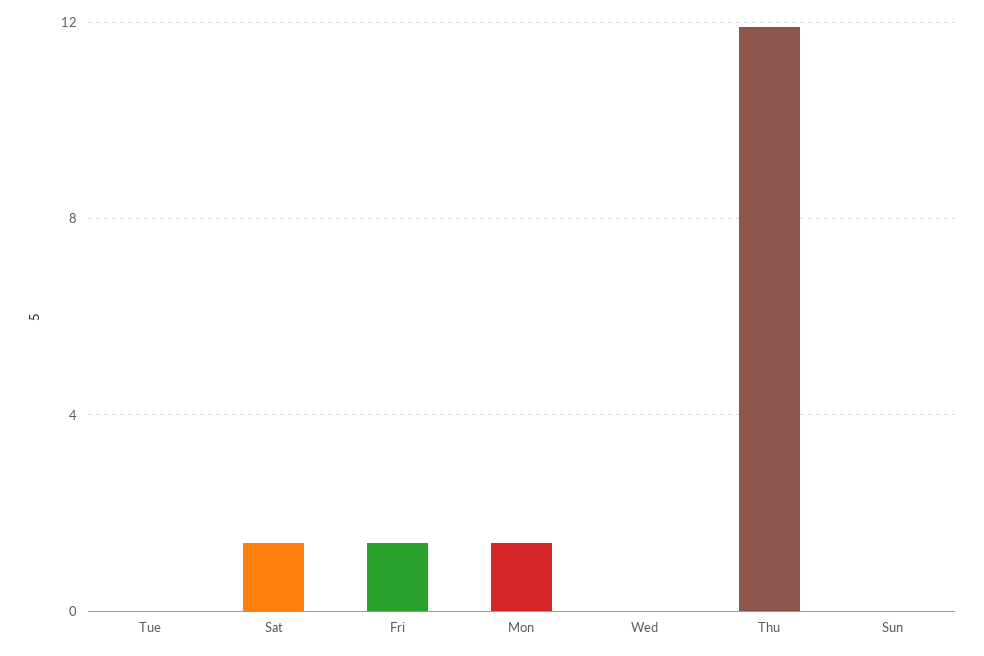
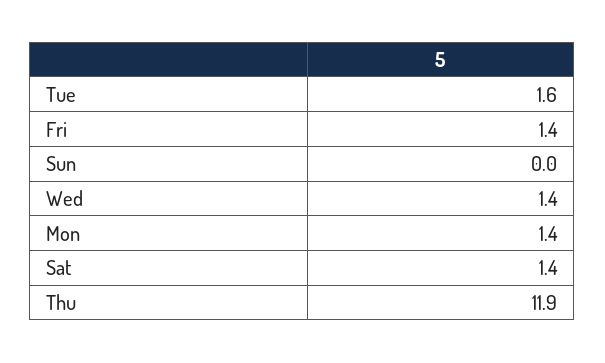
Tue: 0 -> 1.6
Wed: 0 -> 1.4

